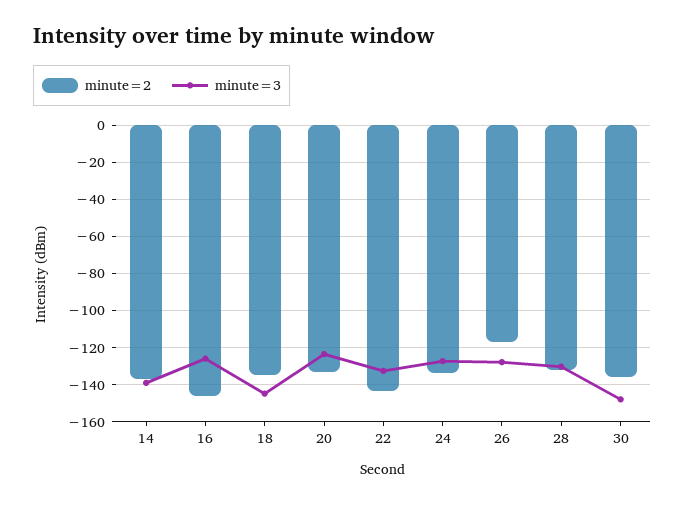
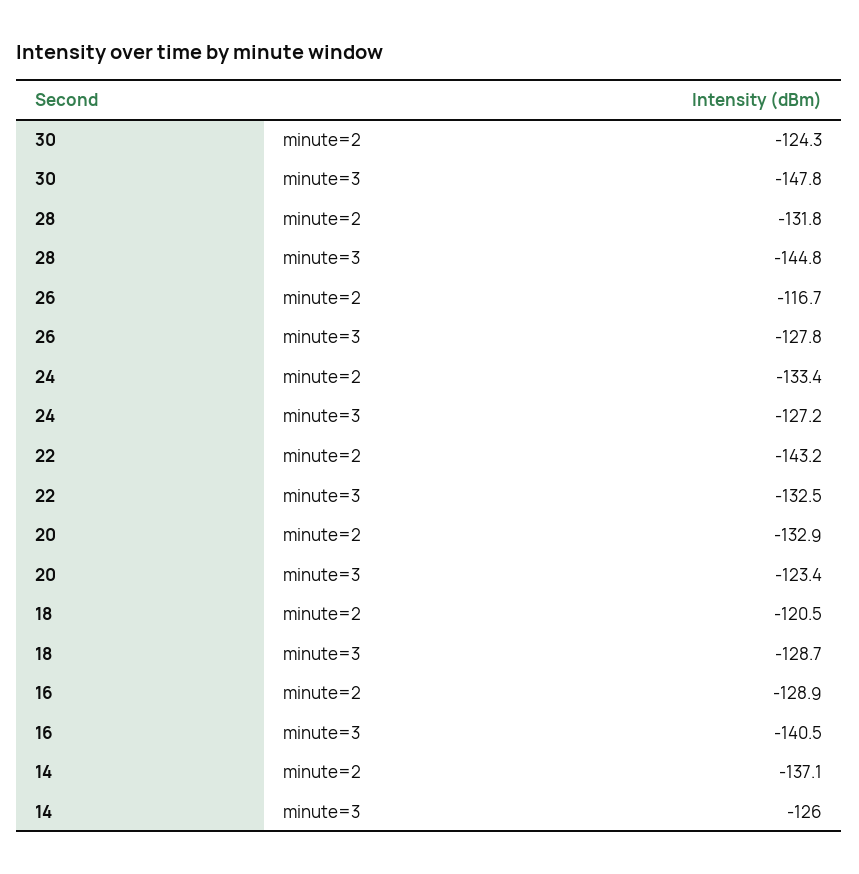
minute=3, 14: -140 -> -126
minute=2, 16: -145 -> -128.9
minute=3, 16: -125 -> -140.5
minute=2, 18: -135 -> -120.5
minute=3, 18: -145 -> -128.7
minute=3, 28: -130 -> -144.8
minute=2, 30: -135 -> -124.3

